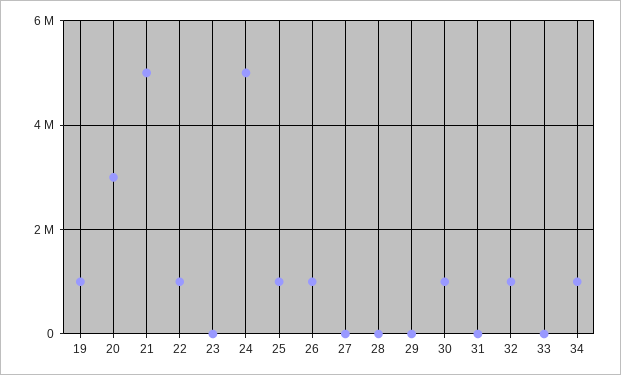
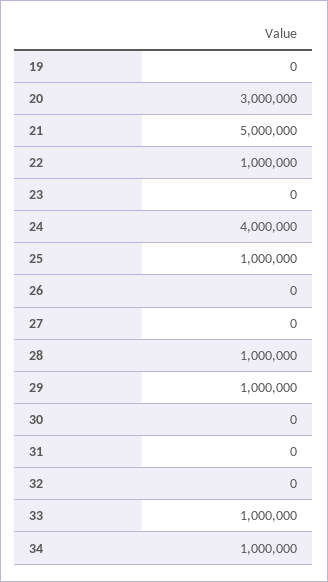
19: 1000000 -> 0
24: 5000000 -> 4000000
26: 1000000 -> 0
28: 0 -> 1000000
29: 0 -> 1000000
30: 1000000 -> 0
32: 1000000 -> 0
33: 0 -> 1000000

